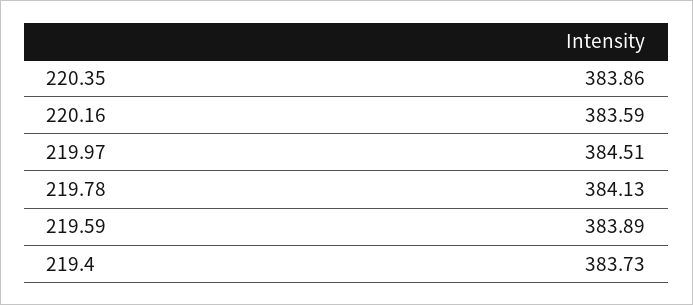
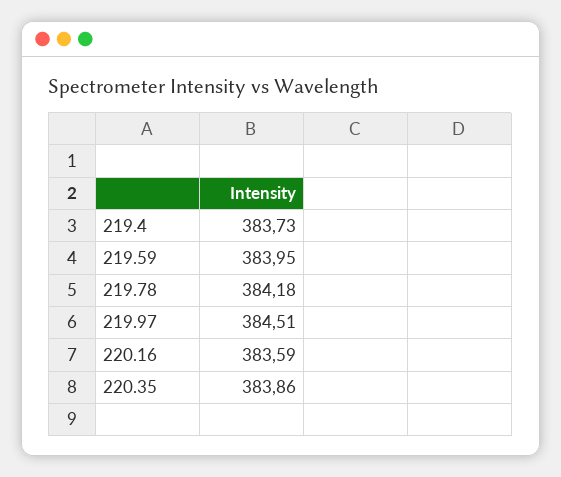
219.78: 384.13 -> 384.18
219.59: 383.89 -> 383.95

